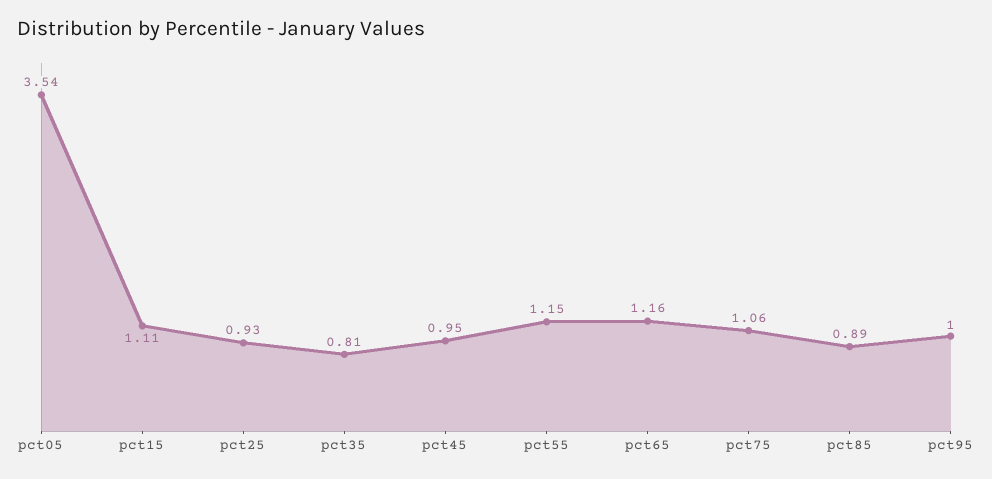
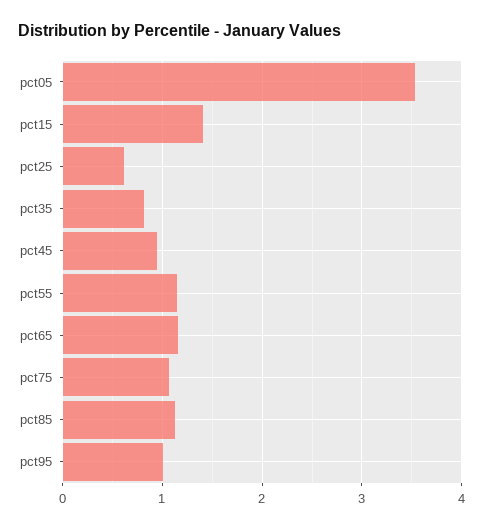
pct15: 1.11 -> 1.4
pct25: 0.93 -> 0.6
pct85: 0.89 -> 1.1

